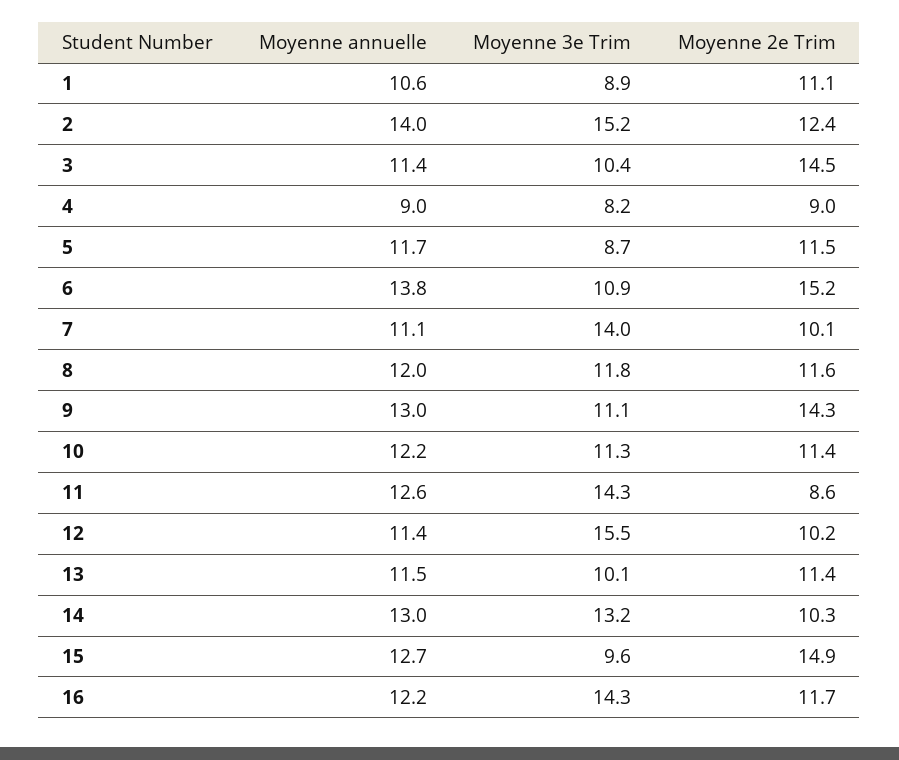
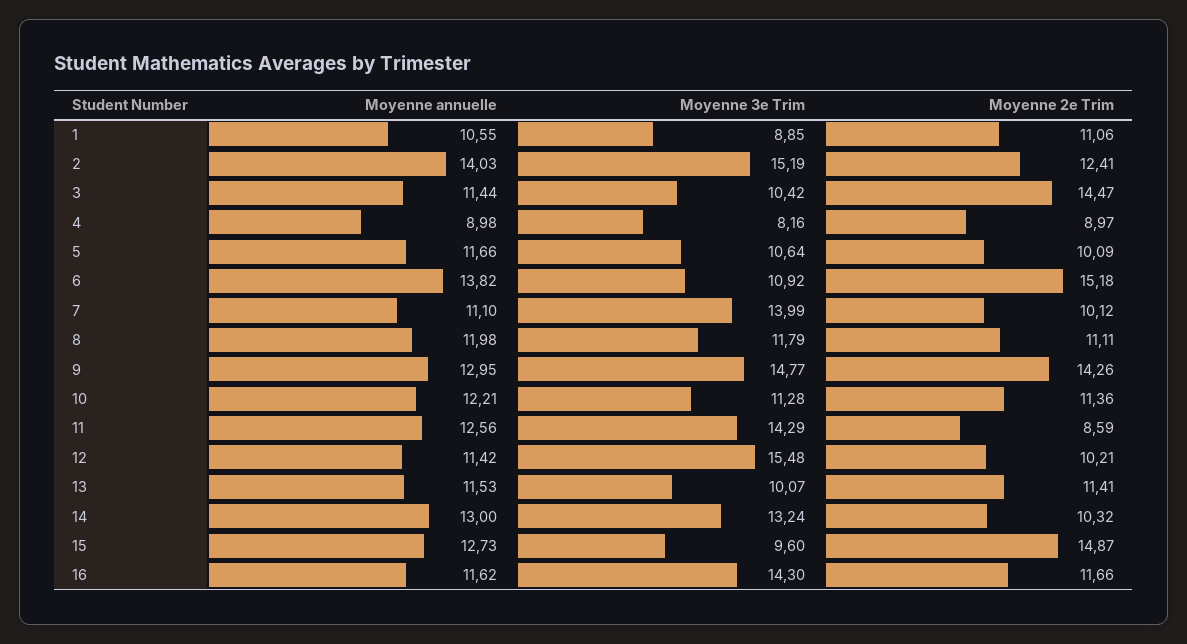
Moyenne 3e Trim, 5: 8.7 -> 10.64
Moyenne 2e Trim, 5: 11.5 -> 10.09
Moyenne 2e Trim, 8: 11.6 -> 11.11
Moyenne 3e Trim, 9: 11.1 -> 14.77
Moyenne annuelle, 16: 12.2 -> 11.62

